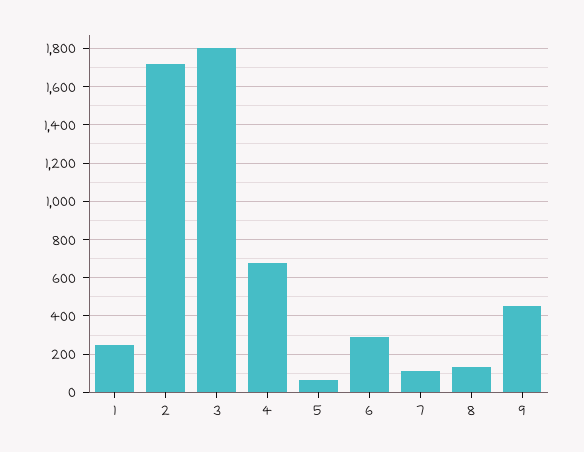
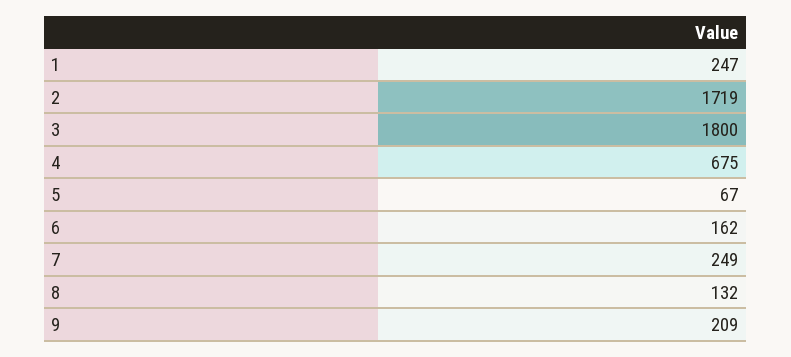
6: 300 -> 162
7: 100 -> 249
9: 450 -> 209

